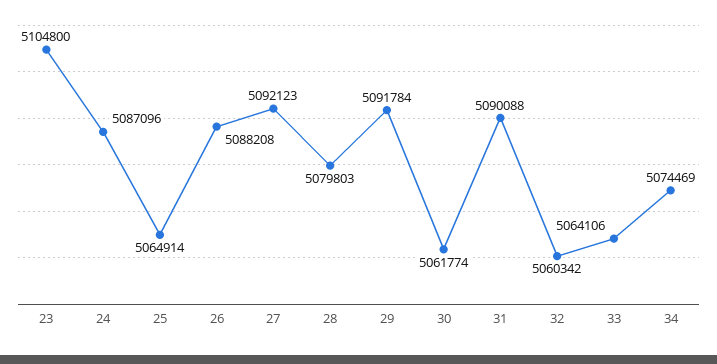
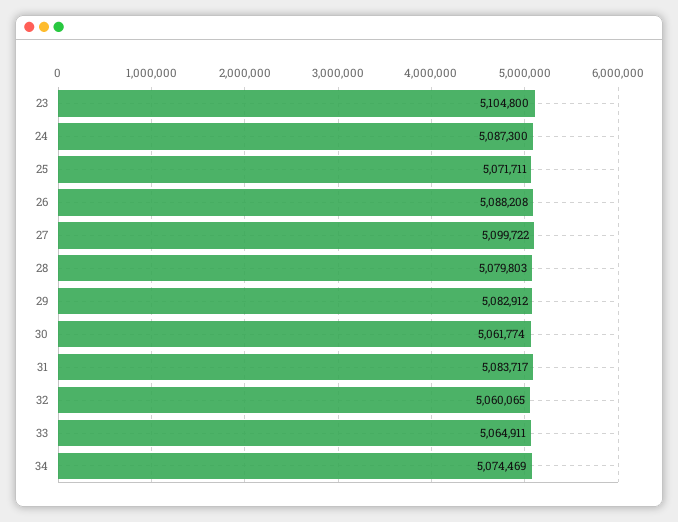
24: 5087096 -> 5087300
25: 5064914 -> 5071711
27: 5092123 -> 5099722
29: 5091784 -> 5082912
31: 5090088 -> 5083717
32: 5060342 -> 5060065
33: 5064106 -> 5064911

